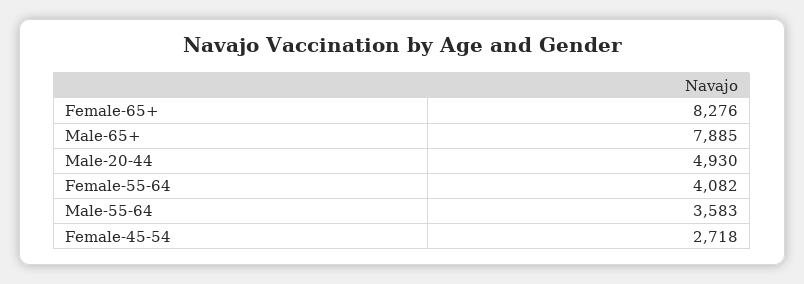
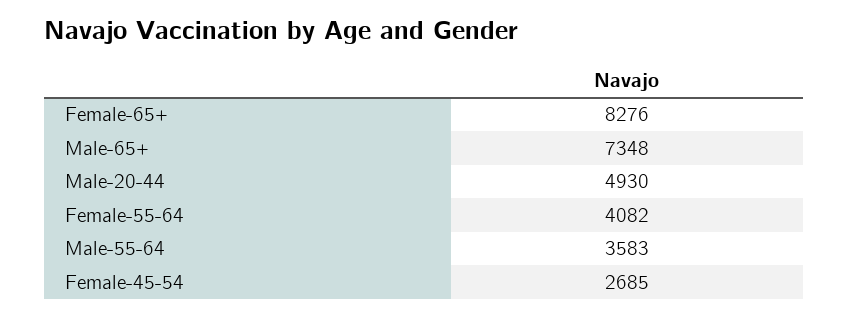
Male-65+: 7885 -> 7348
Female-45-54: 2718 -> 2685

